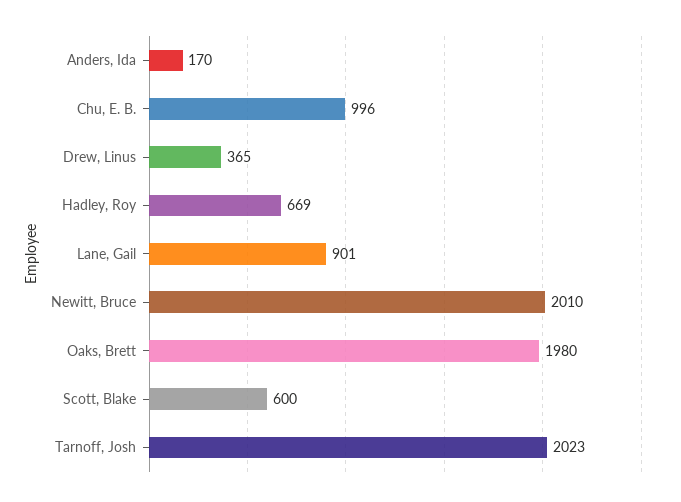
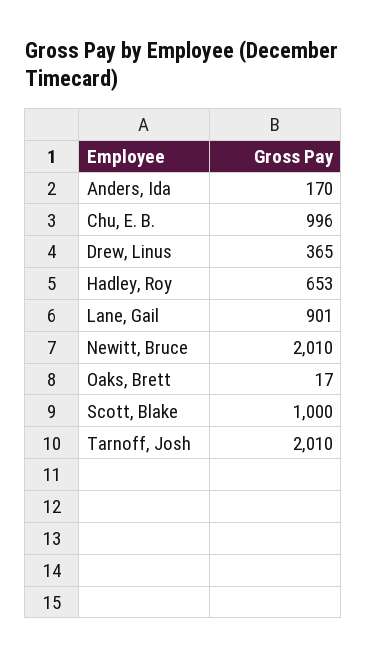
Hadley, Roy: 669 -> 653
Oaks, Brett: 1980 -> 17
Scott, Blake: 600 -> 1000
Tarnoff, Josh: 2023 -> 2010

